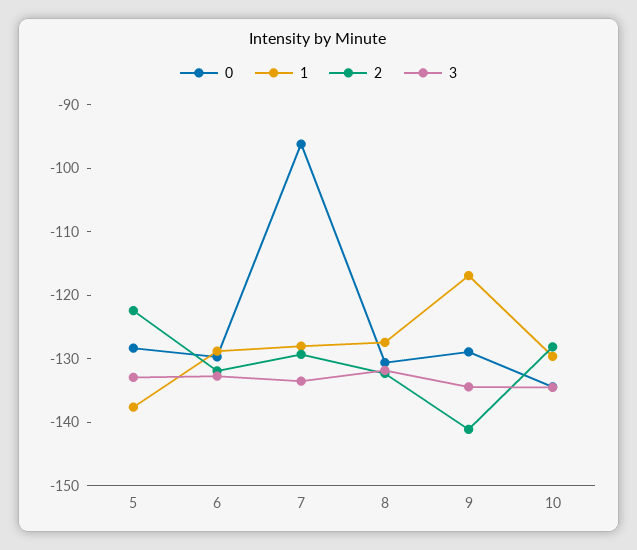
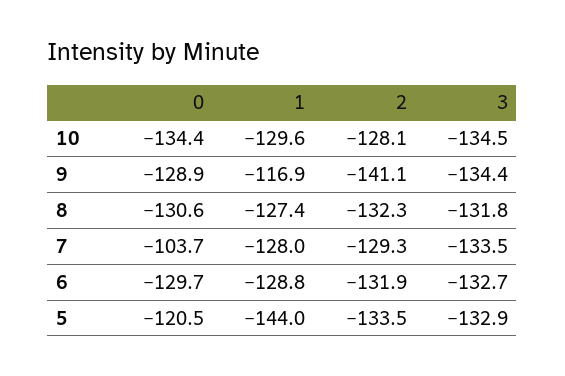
0, 5: -128 -> -120.5
1, 5: -138 -> -144
2, 5: -122 -> -133.5
0, 7: -96 -> -103.7

